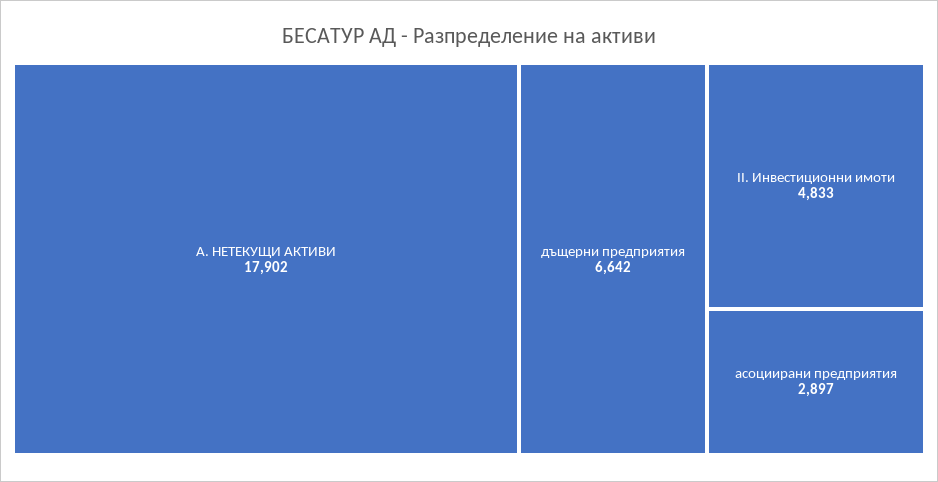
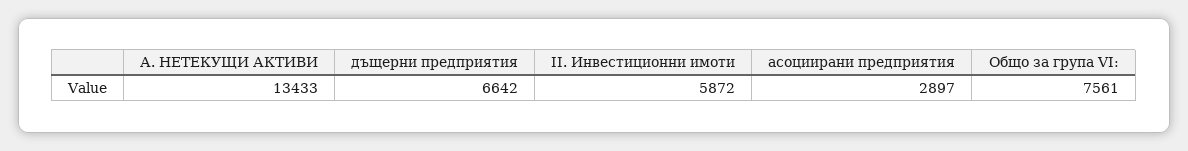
А. НЕТЕКУЩИ АКТИВИ: 17902 -> 13433
II. Инвестиционни имоти: 4833 -> 5872
Общо за група VI:: none -> 7561

